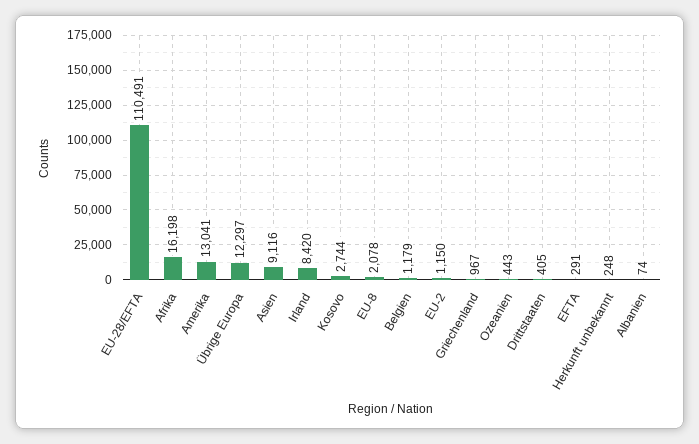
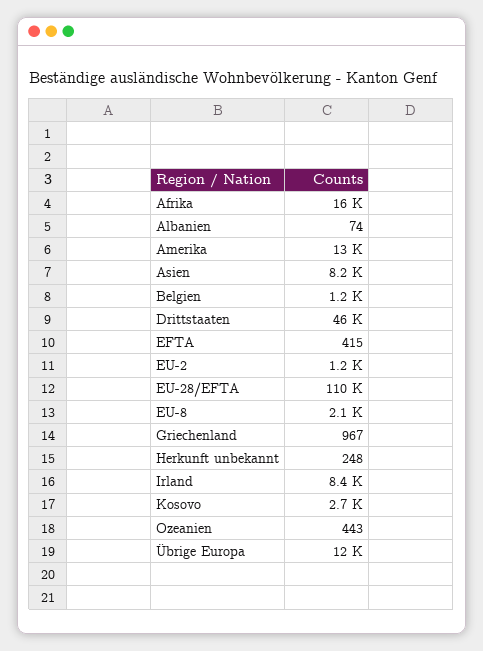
Asien: 9116 -> 8200
Drittstaaten: 405 -> 46000
EFTA: 291 -> 415

